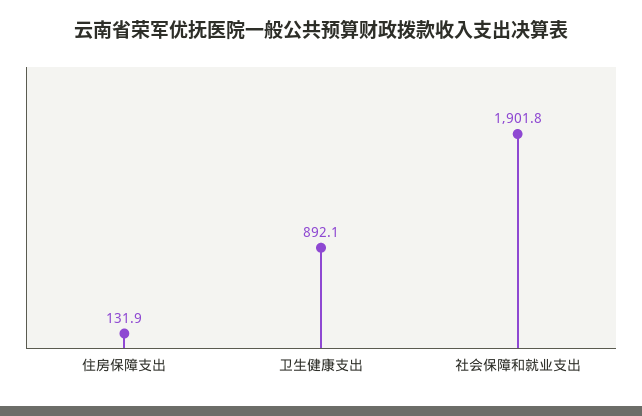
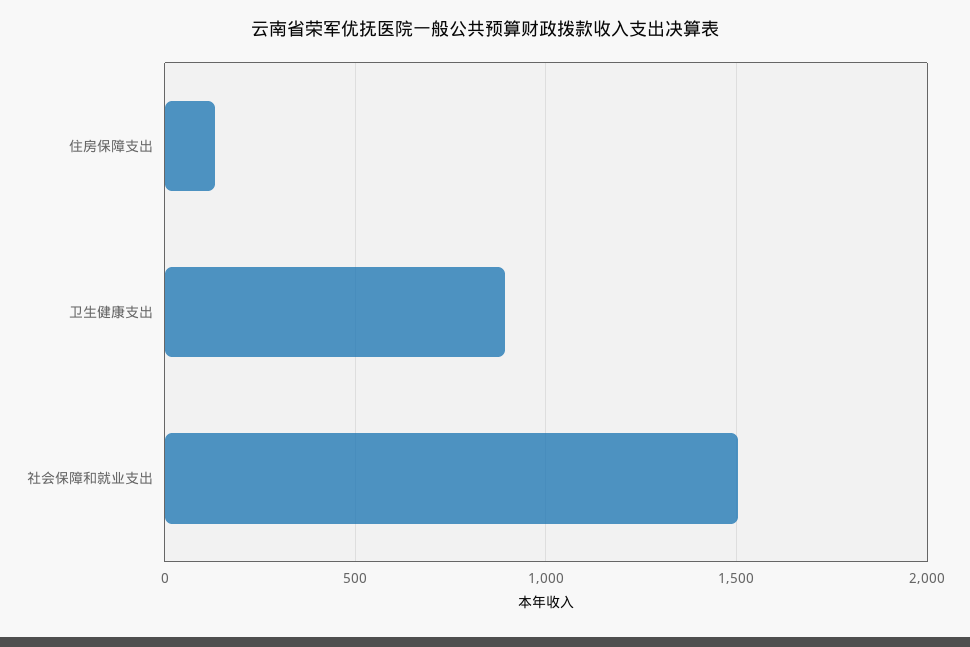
社会保障和就业支出: 1901.8 -> 1500

